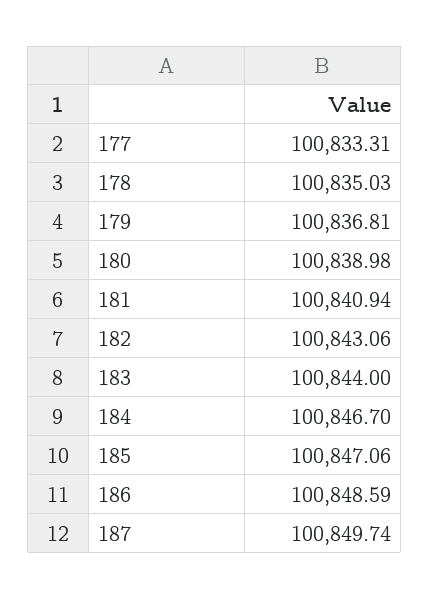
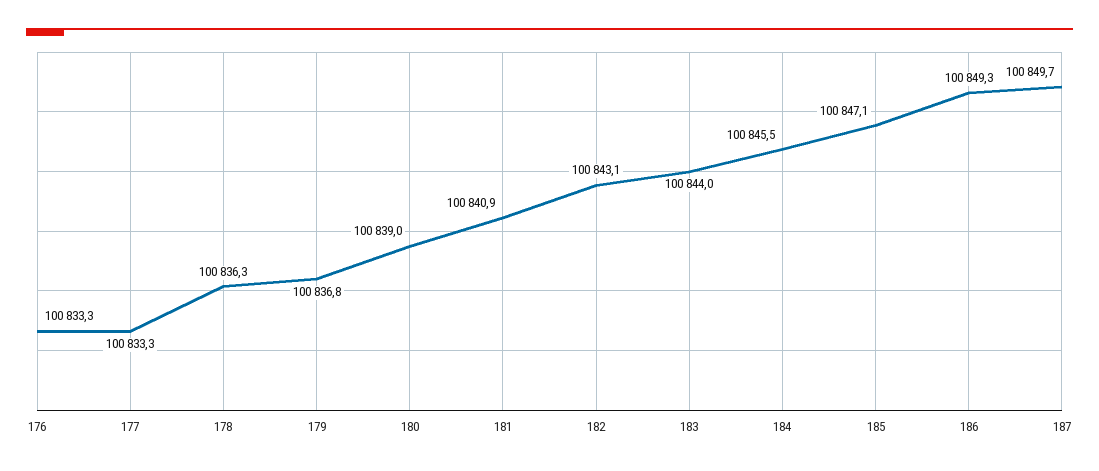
178: 100835.03 -> 100836.3
184: 100846.7 -> 100845.5
186: 100848.59 -> 100849.3
176: none -> 100833.3

